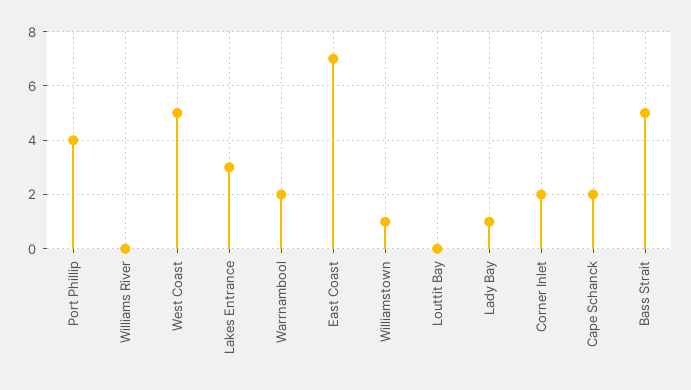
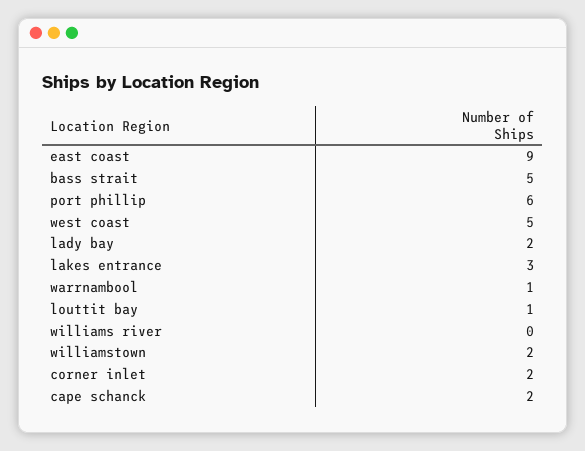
Port Phillip: 4 -> 6
Warrnambool: 2 -> 1
East Coast: 7 -> 9
Williamstown: 1 -> 2
Louttit Bay: 0 -> 1
Lady Bay: 1 -> 2

